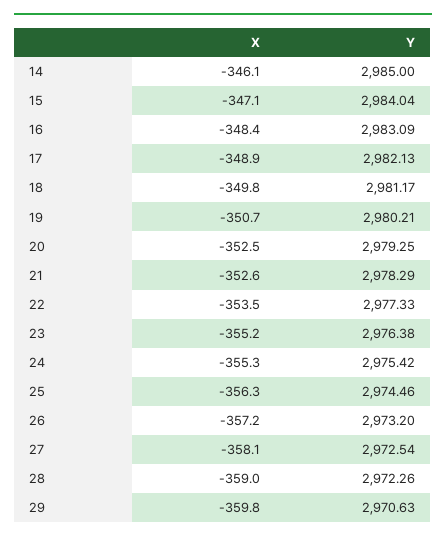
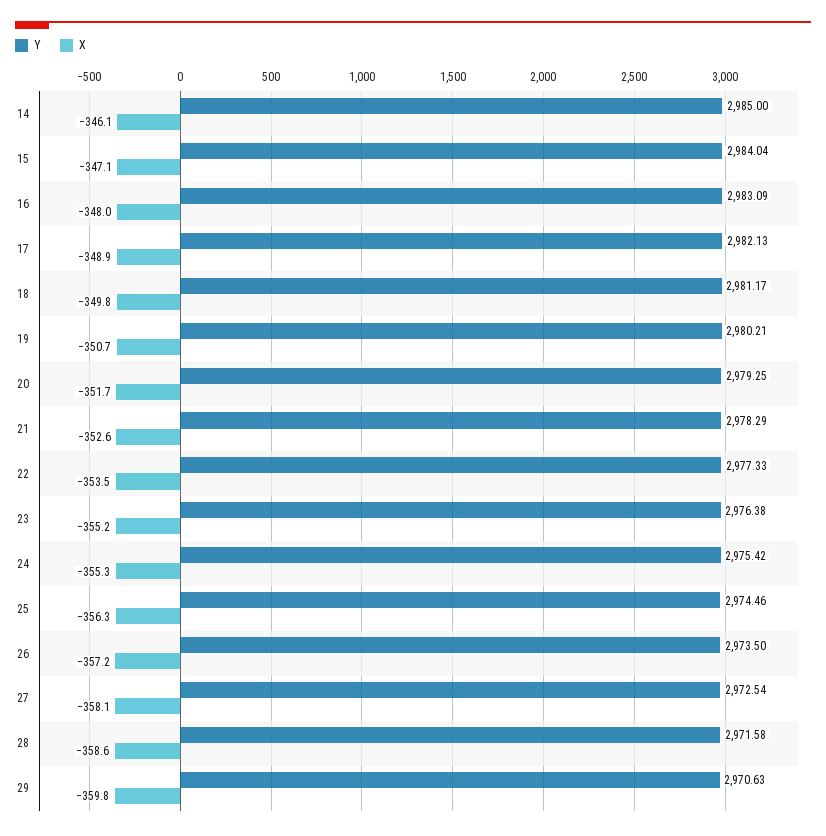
X, 16: -348.4 -> -348
X, 20: -352.5 -> -351.7
Y, 26: 2973.2 -> 2973.5
X, 28: -359 -> -358.6
Y, 28: 2972.26 -> 2971.58

